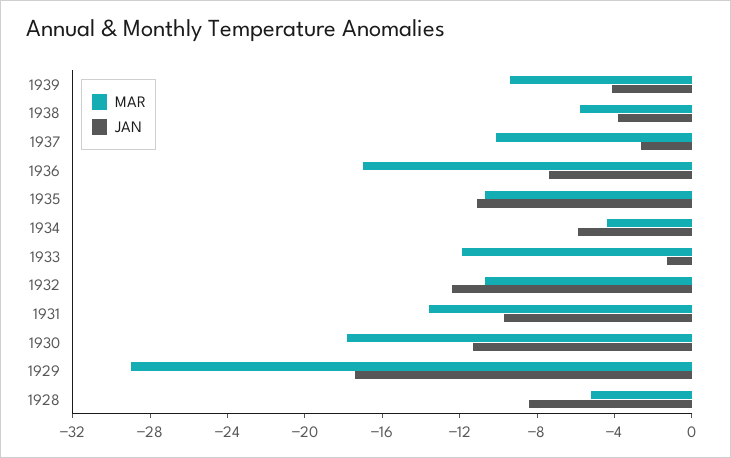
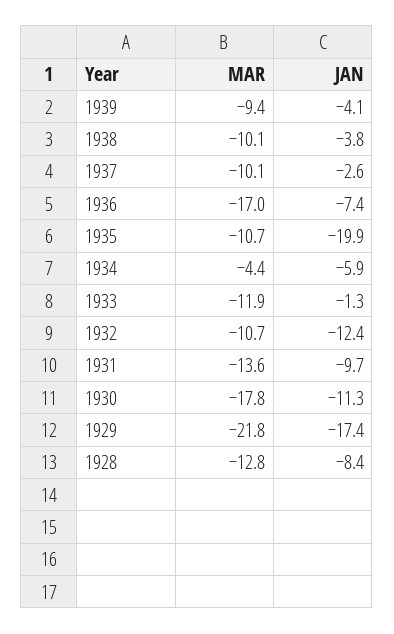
MAR, 1938: -6 -> -10.1
JAN, 1935: -11 -> -19.9
MAR, 1929: -29 -> -21.8
MAR, 1928: -5 -> -12.8

